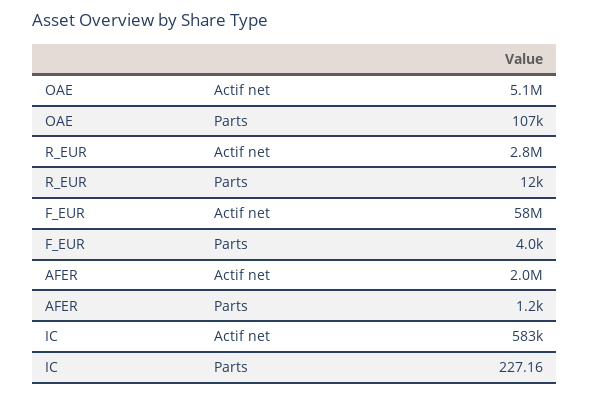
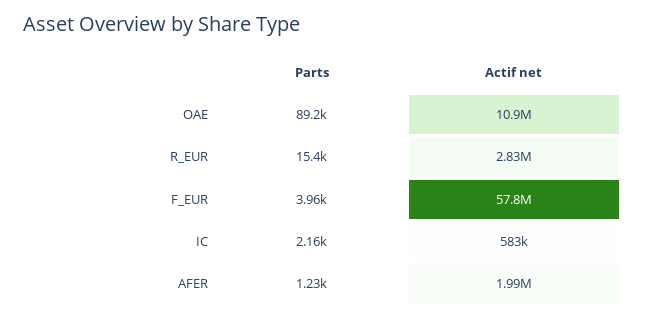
OAE, Actif net: 5100000 -> 10900000
OAE, Parts: 107000 -> 89200
R_EUR, Parts: 12000 -> 15400
IC, Parts: 227.16 -> 2160

